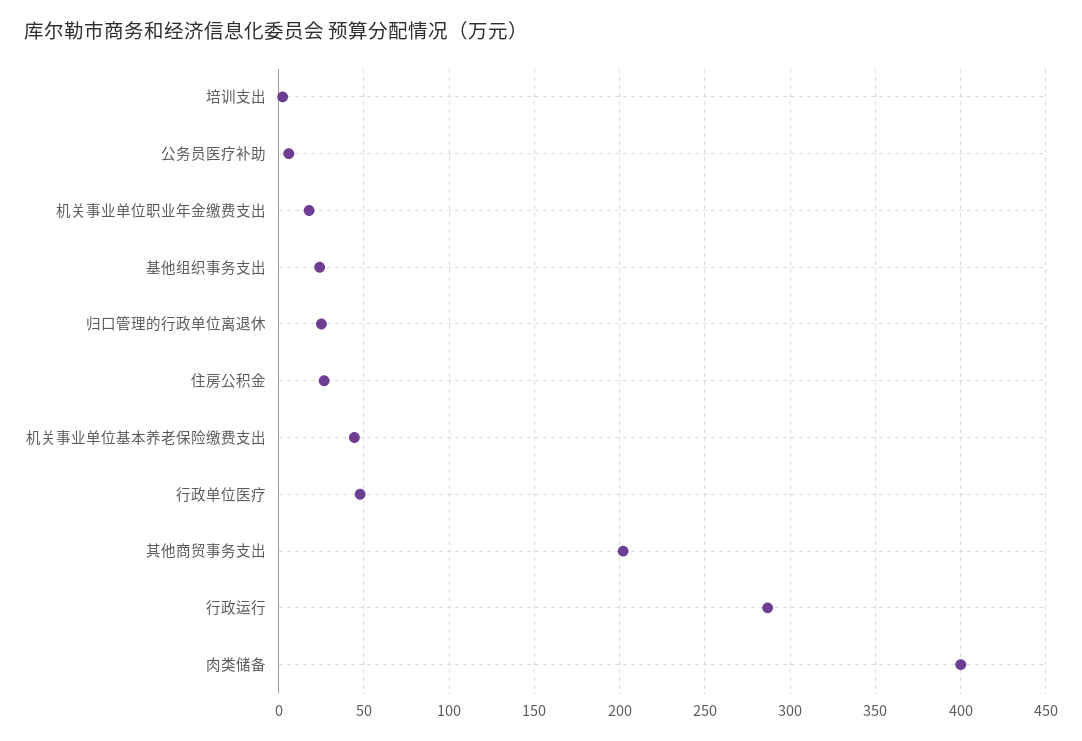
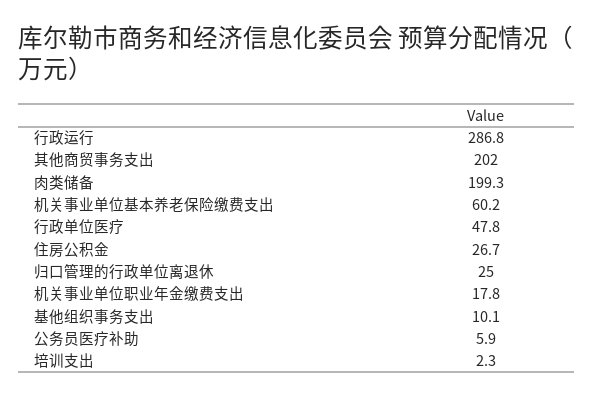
基他组织事务支出: 25 -> 10.1
机关事业单位基本养老保险缴费支出: 45 -> 60.2
肉类储备: 400 -> 199.3

